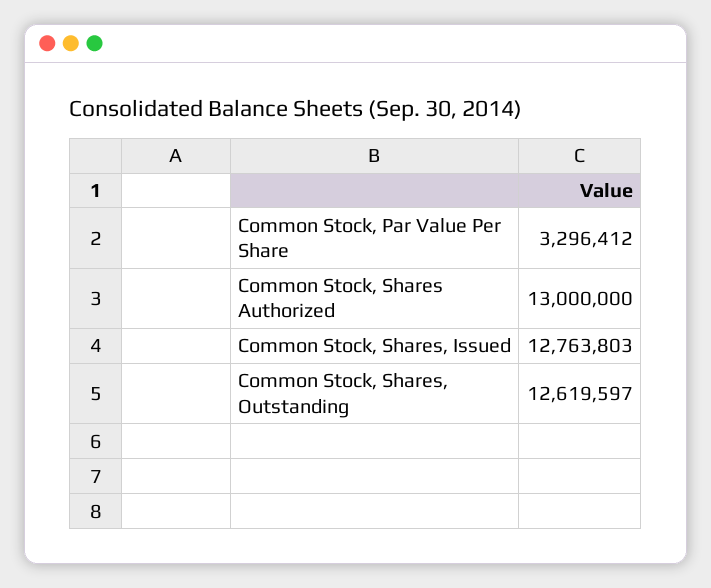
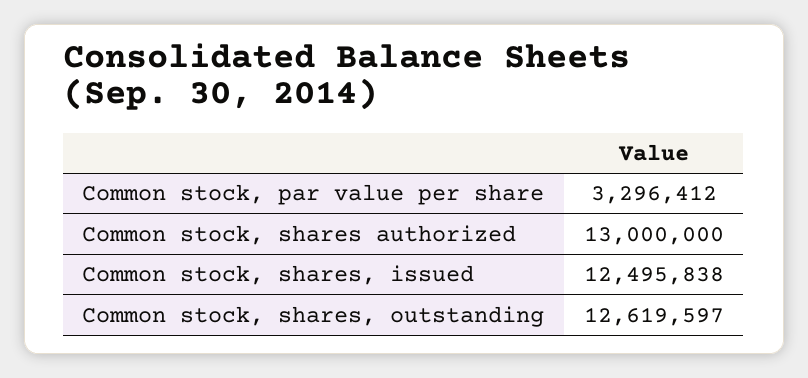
Common Stock, Shares, Issued: 12763803 -> 12495838

